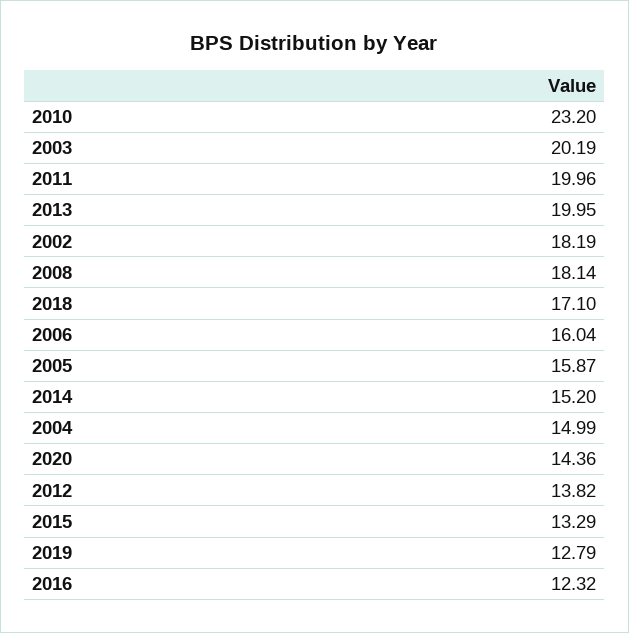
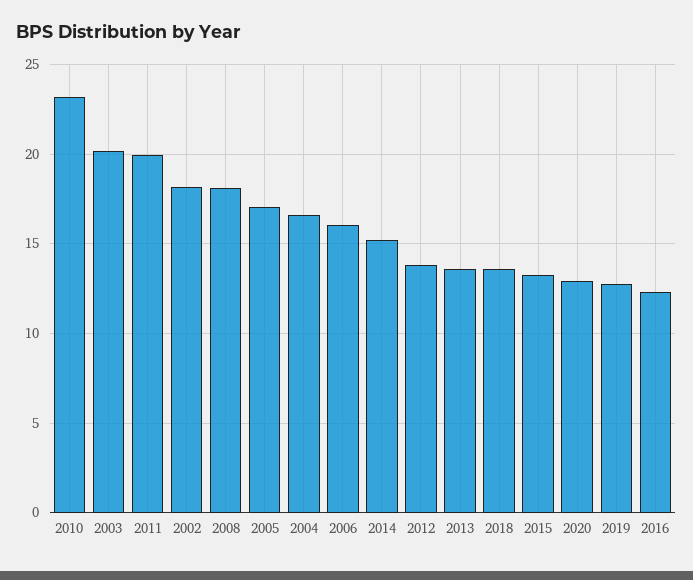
2013: 19.95 -> 13.5
2018: 17.1 -> 13.5
2005: 15.87 -> 17
2004: 14.99 -> 16.5
2020: 14.36 -> 13

